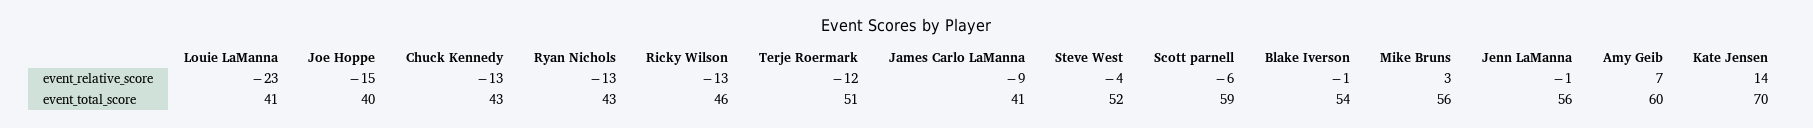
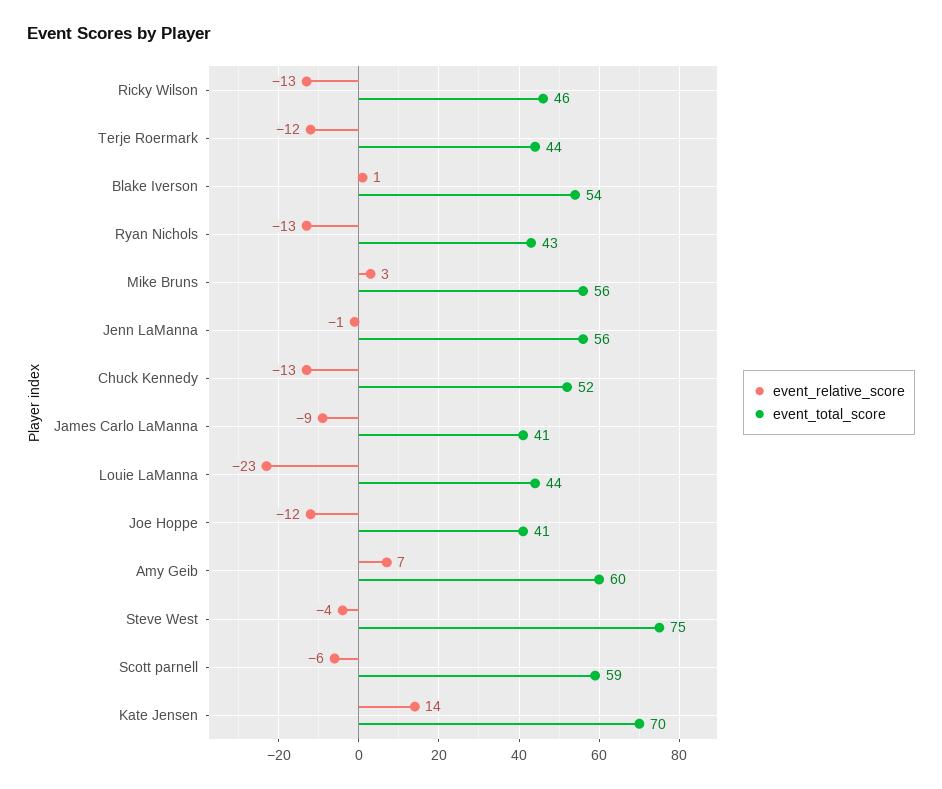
event_relative_score, Joe Hoppe: -15 -> -12
event_relative_score, Blake Iverson: -1 -> 1
event_total_score, Louie LaManna: 41 -> 44
event_total_score, Joe Hoppe: 40 -> 41
event_total_score, Chuck Kennedy: 43 -> 52
event_total_score, Terje Roermark: 51 -> 44
event_total_score, Steve West: 52 -> 75

